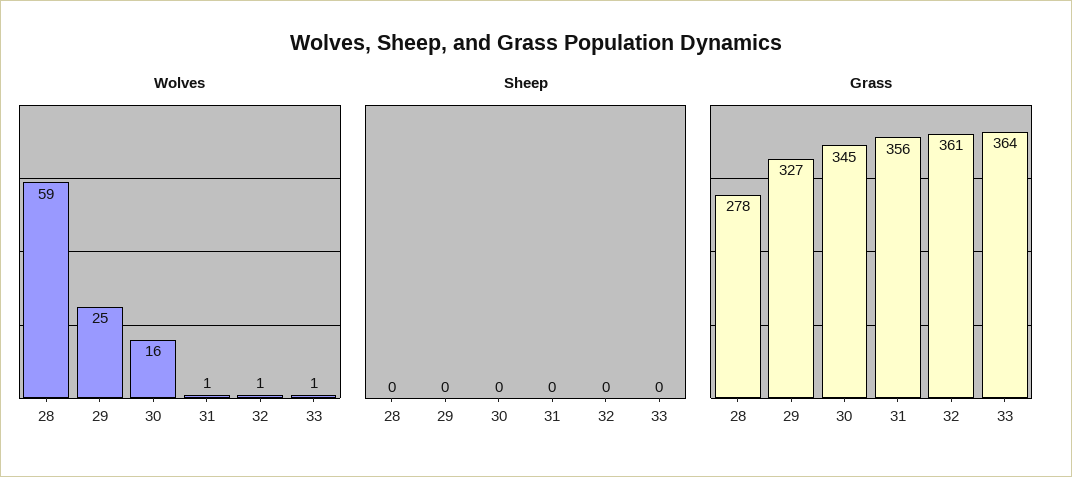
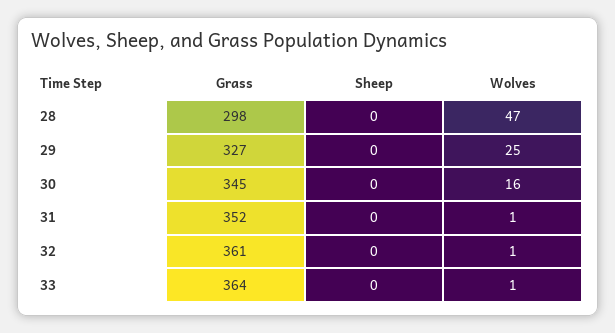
Wolves, 28: 59 -> 47
Grass, 28: 278 -> 298
Grass, 31: 356 -> 352

